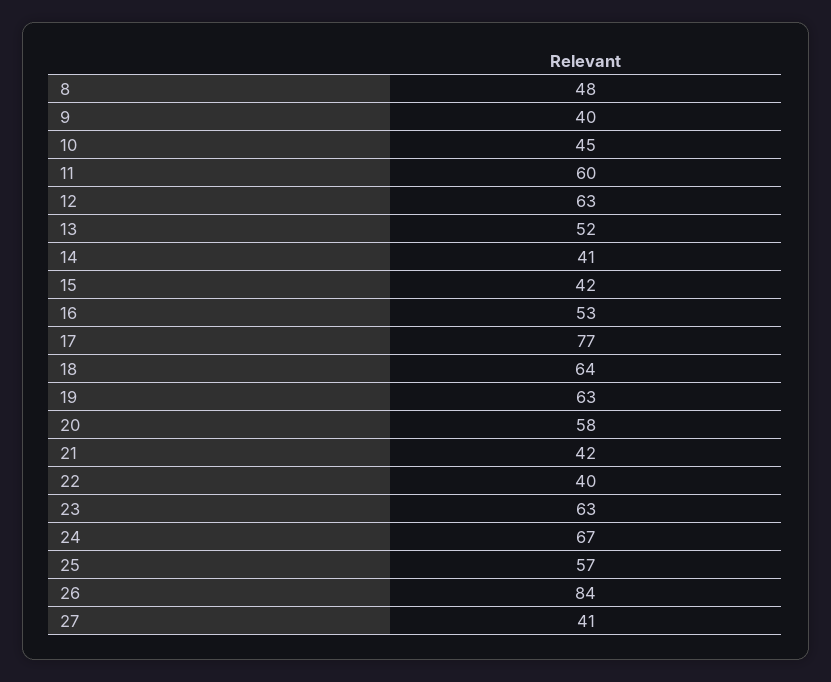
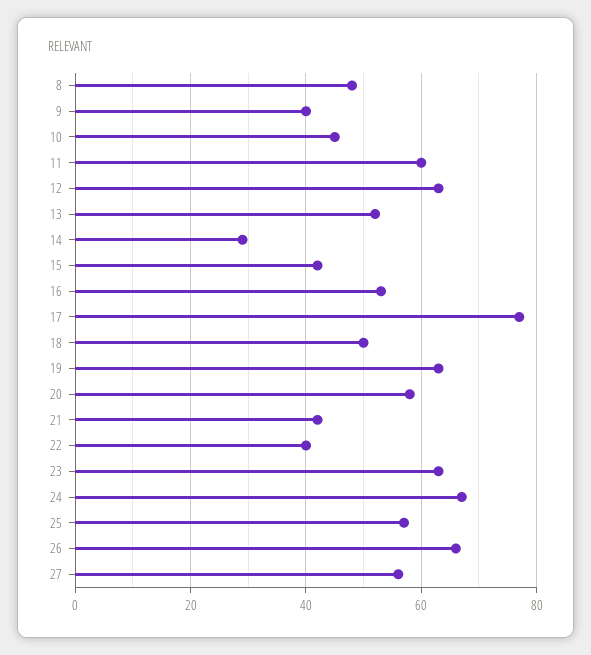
14: 41 -> 30
18: 64 -> 50
26: 84 -> 65
27: 41 -> 55

